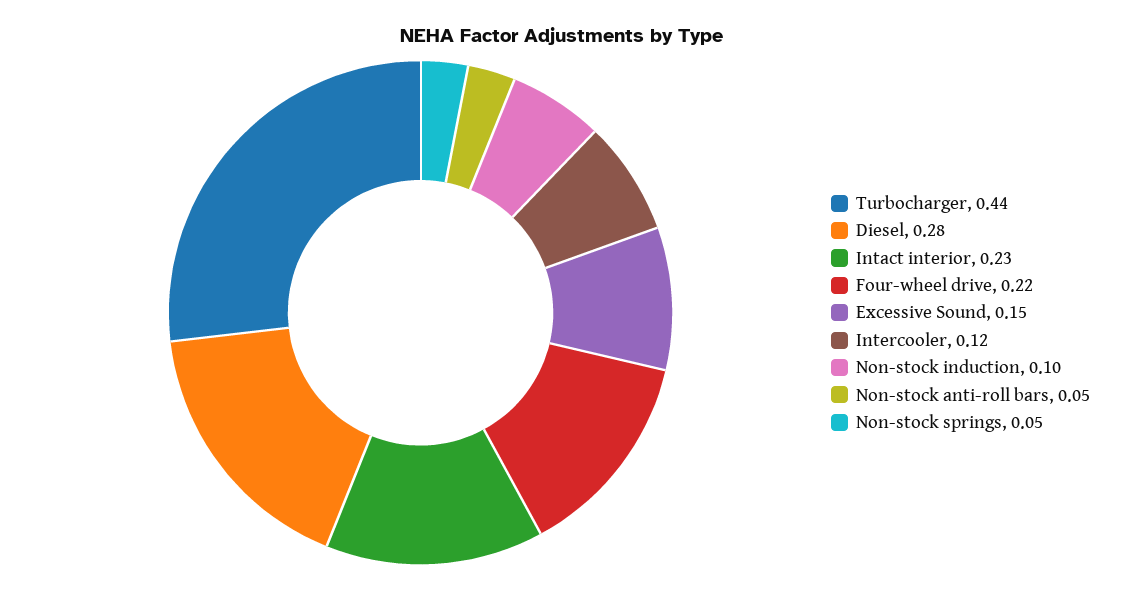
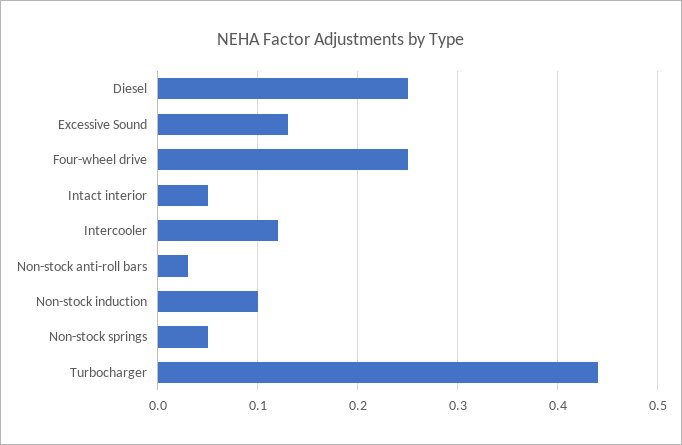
Diesel: 0.28 -> 0.25
Intact interior: 0.23 -> 0.05
Four-wheel drive: 0.22 -> 0.25
Excessive Sound: 0.15 -> 0.13
Non-stock anti-roll bars: 0.05 -> 0.03

